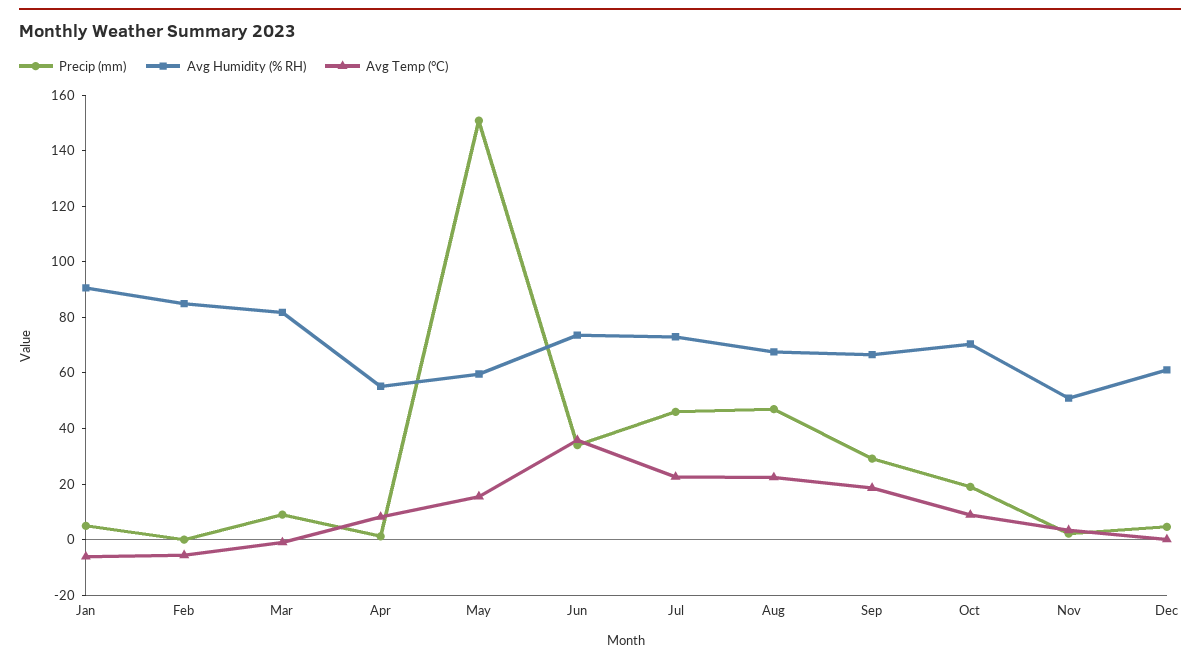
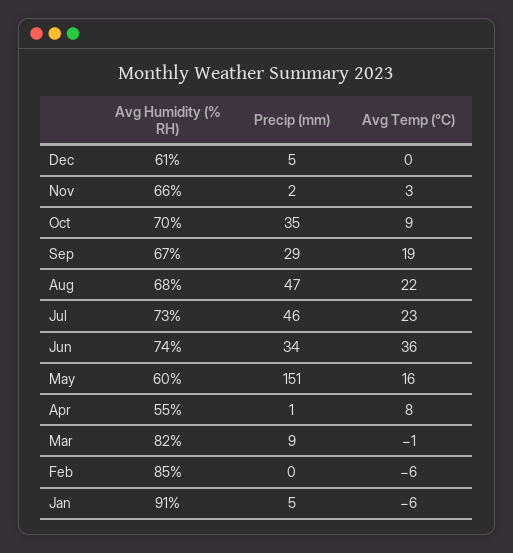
Precip (mm), Oct: 20 -> 35
Avg Humidity (% RH), Nov: 50 -> 66

